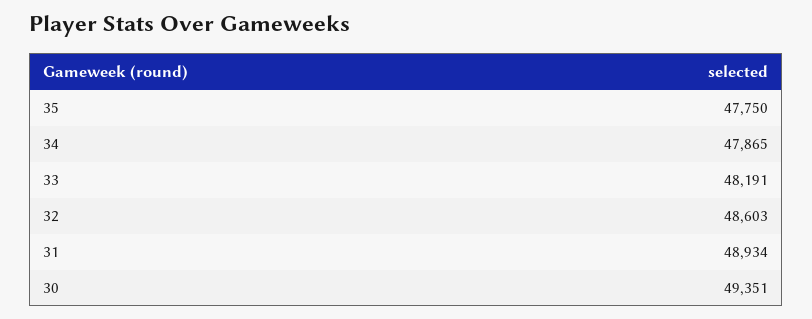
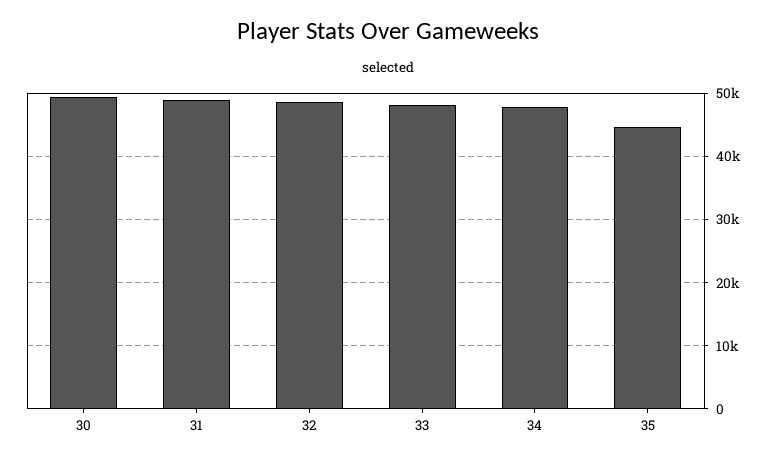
35: 47750 -> 45000

